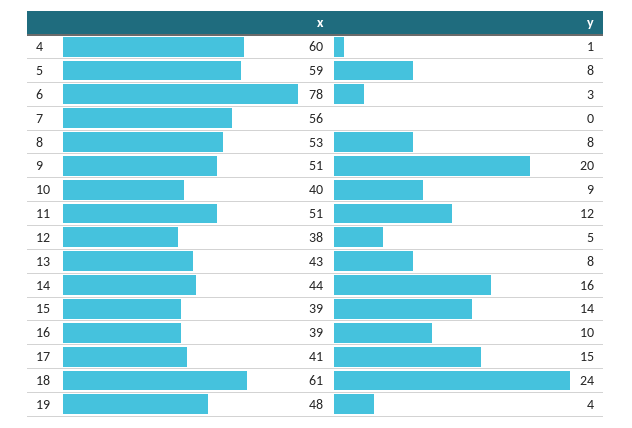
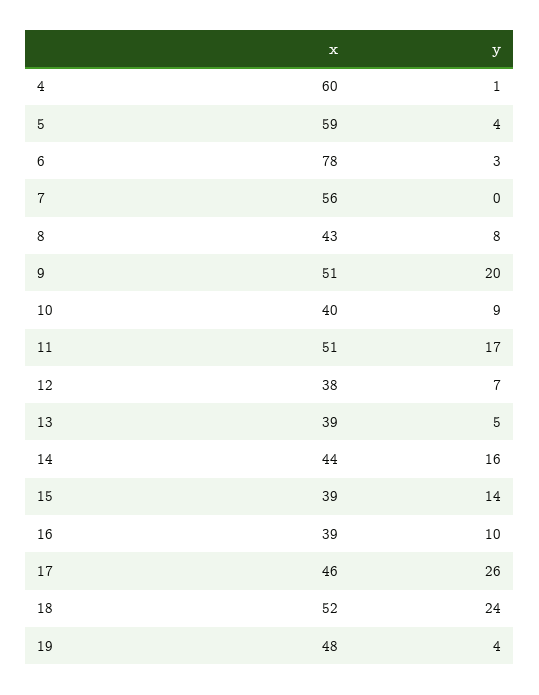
y, 5: 8 -> 4
x, 8: 53 -> 43
y, 11: 12 -> 17
y, 12: 5 -> 7
x, 13: 43 -> 39
y, 13: 8 -> 5
x, 17: 41 -> 46
y, 17: 15 -> 26
x, 18: 61 -> 52

